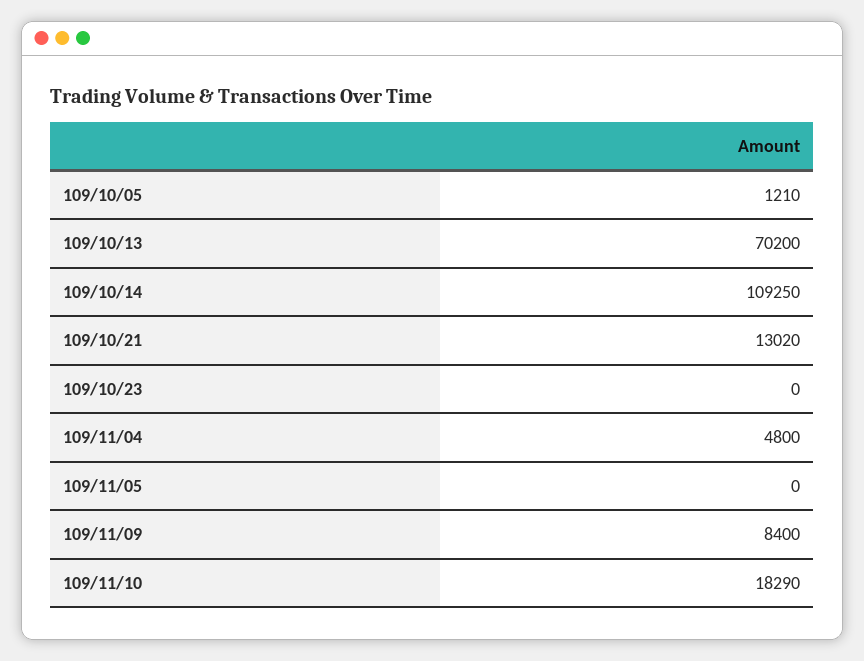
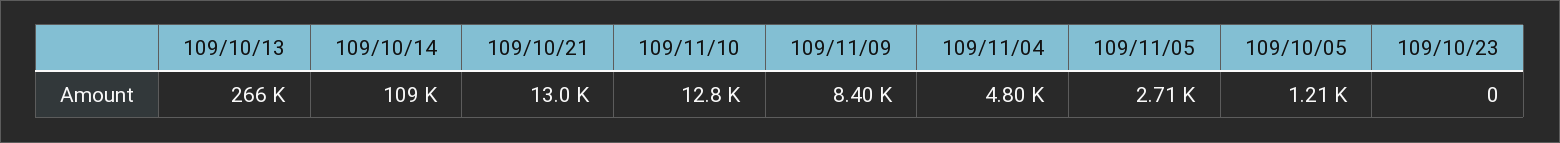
109/10/13: 70200 -> 266000
109/11/05: 0 -> 2710
109/11/10: 18290 -> 12800

